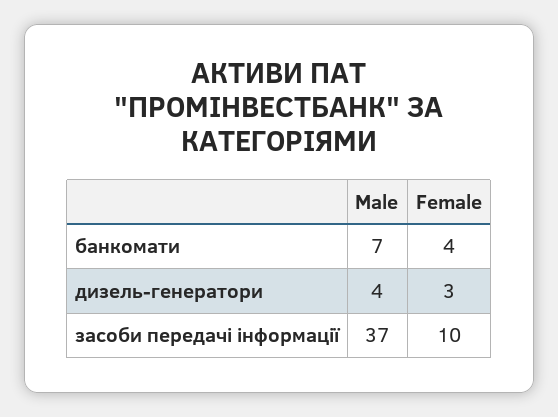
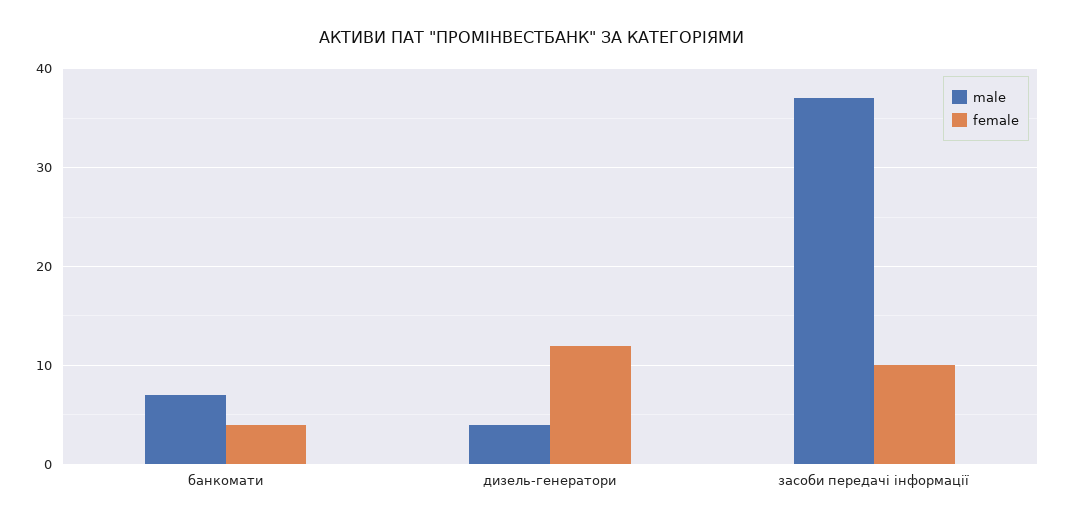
Female, дизель-генератори: 3 -> 12

